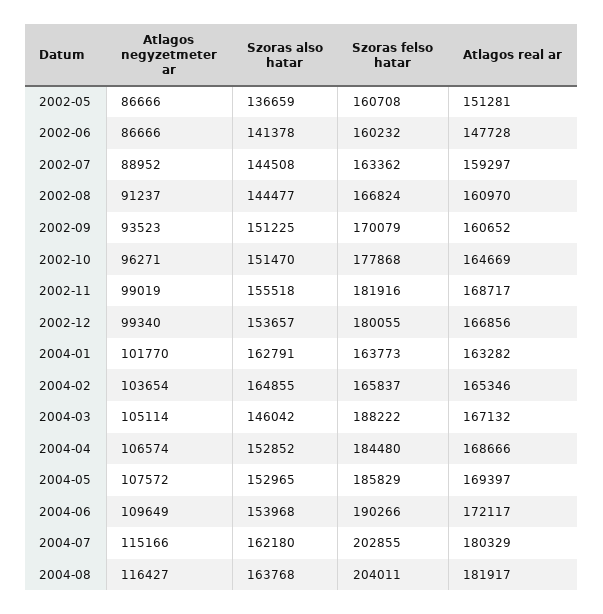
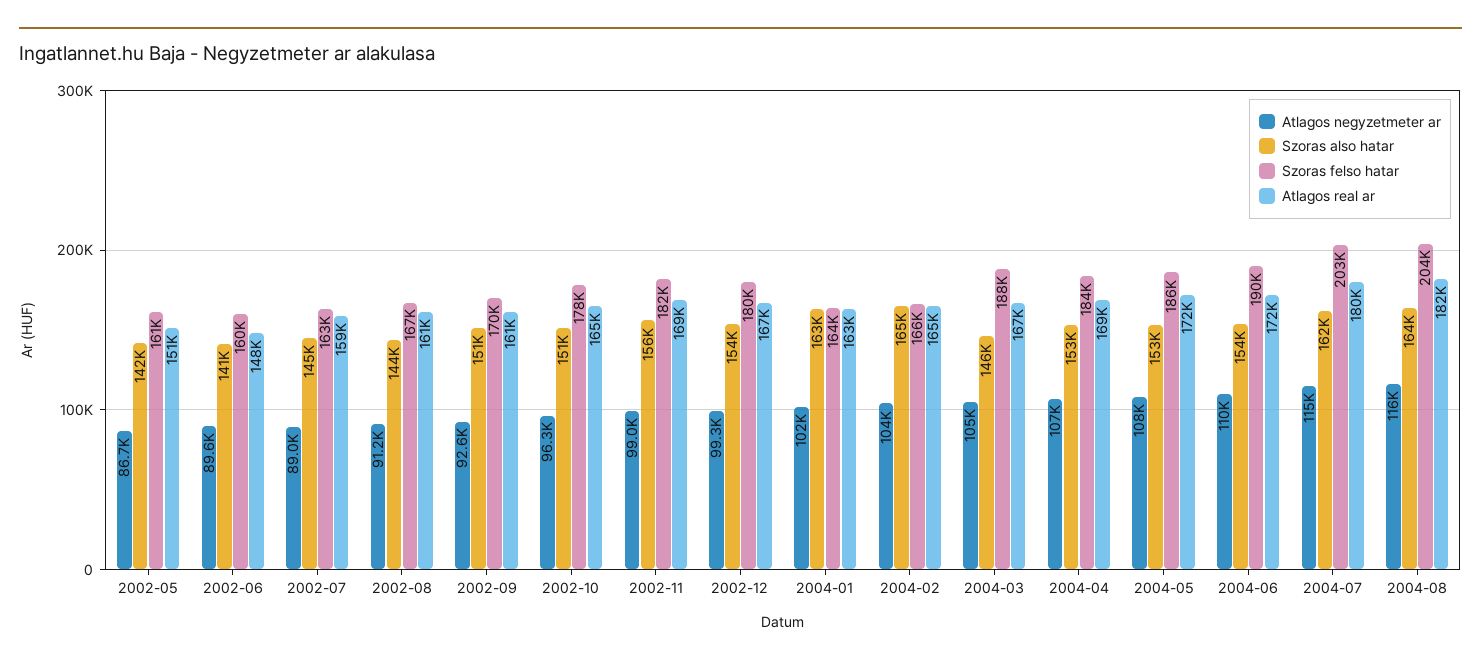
Szoras also hatar, 2002-05: 136659 -> 142000
Atlagos negyzetmeter ar, 2002-06: 86666 -> 89600
Atlagos negyzetmeter ar, 2002-09: 93523 -> 92600
Atlagos real ar, 2004-05: 169397 -> 172000

